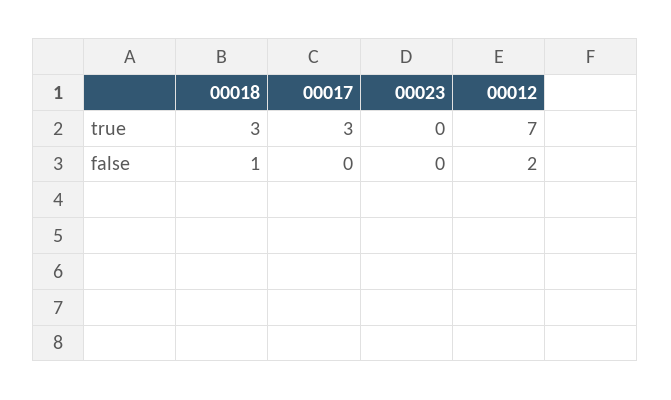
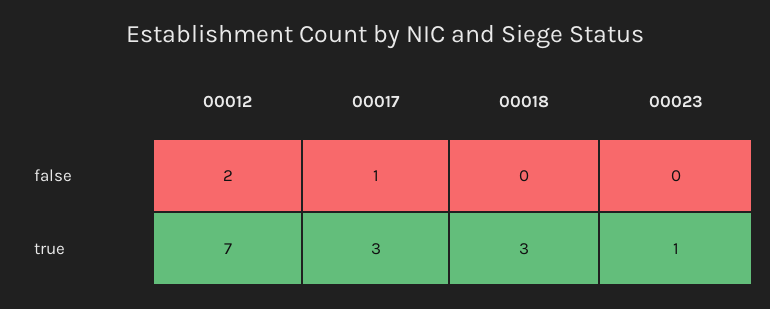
00023, true: 0 -> 1
00018, false: 1 -> 0
00017, false: 0 -> 1

